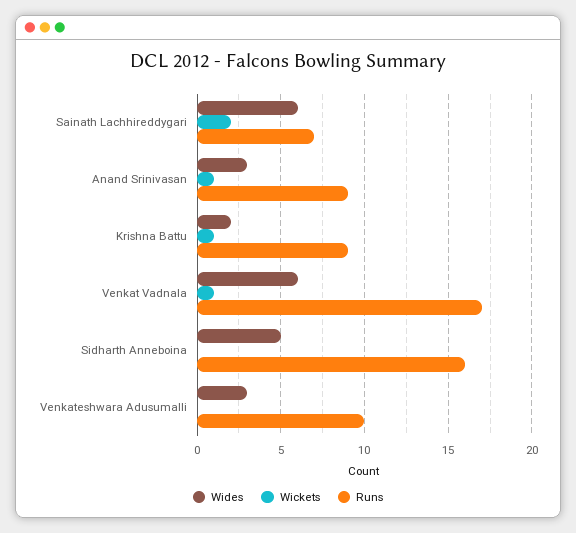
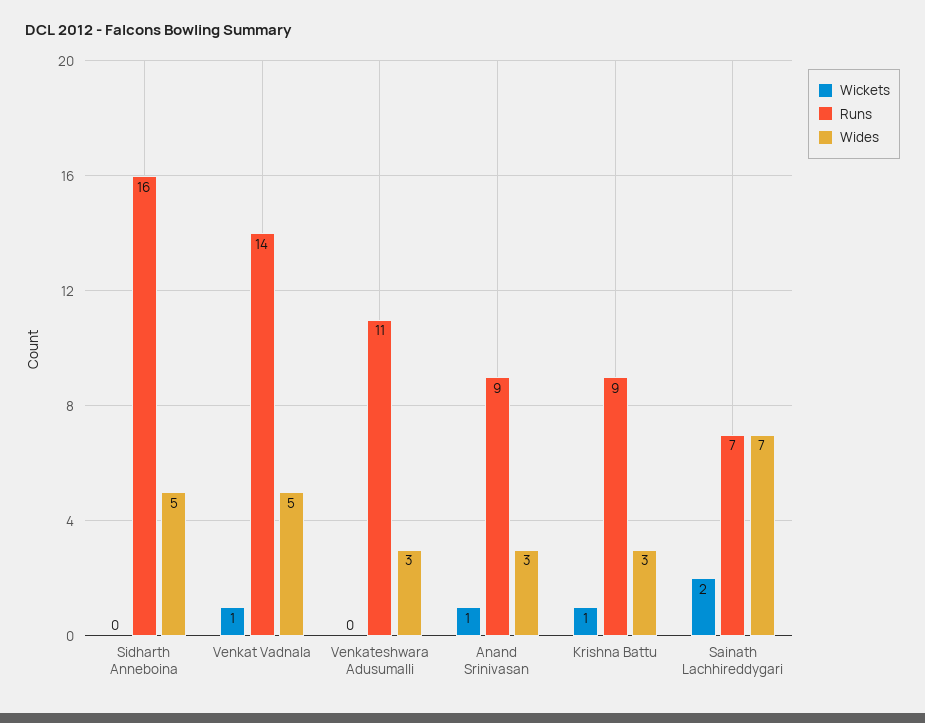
Wides, Sainath Lachhireddygari: 6 -> 7
Wides, Krishna Battu: 2 -> 3
Wides, Venkat Vadnala: 6 -> 5
Runs, Venkat Vadnala: 17 -> 14
Runs, Venkateshwara Adusumalli: 10 -> 11

